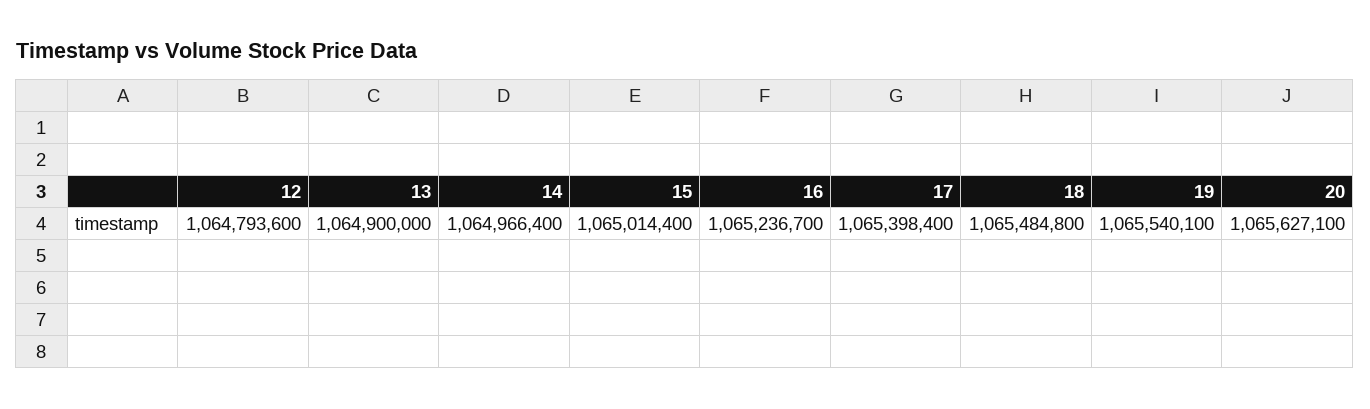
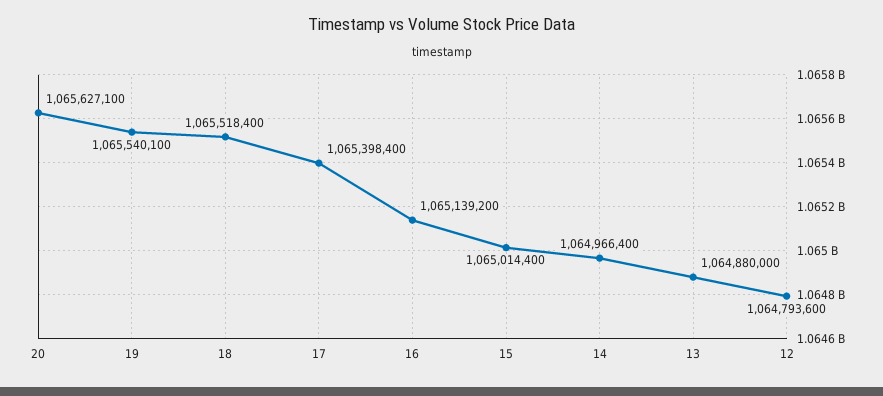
13: 1064900000 -> 1064880000
16: 1065236700 -> 1065139200
18: 1065484800 -> 1065518400

